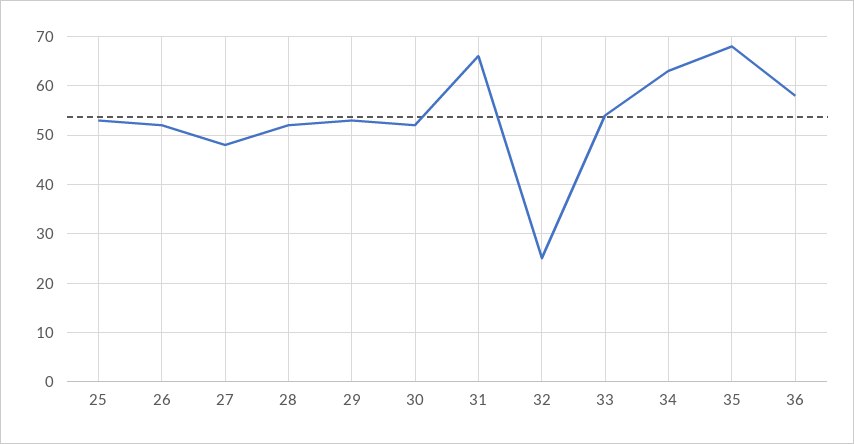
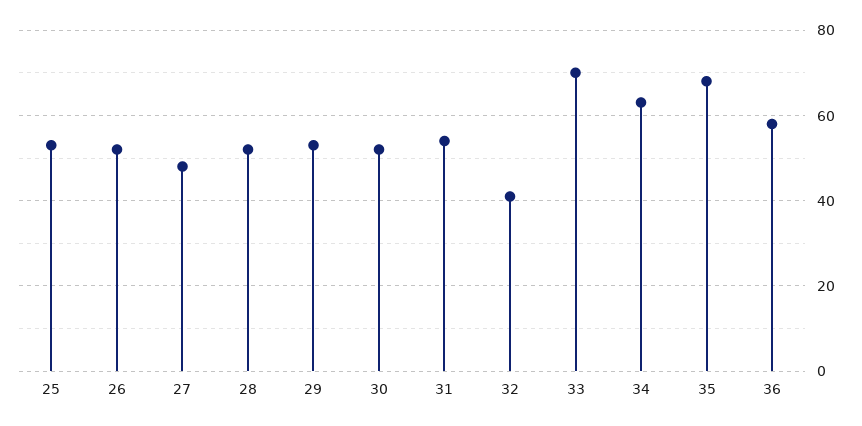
31: 65 -> 55
32: 25 -> 40
33: 55 -> 70

